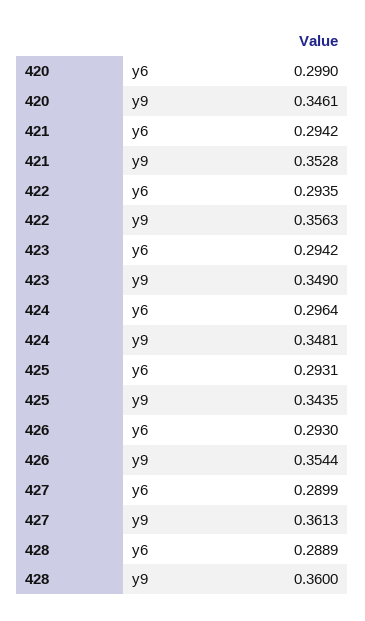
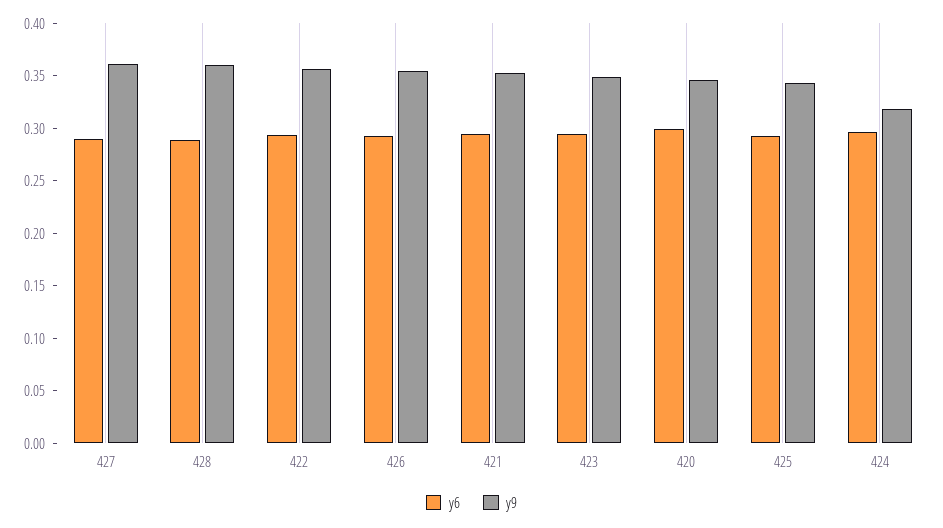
y9, 424: 0.3481 -> 0.32

